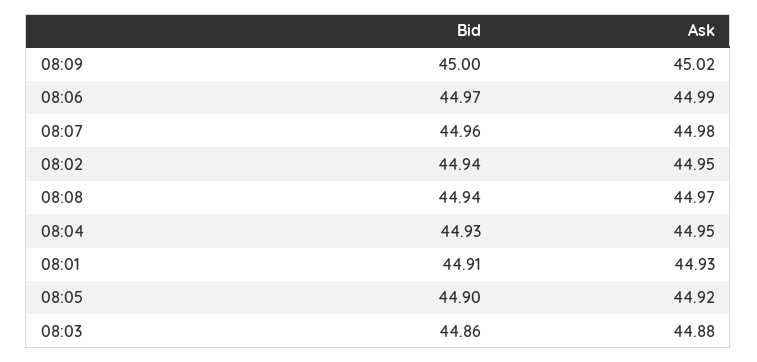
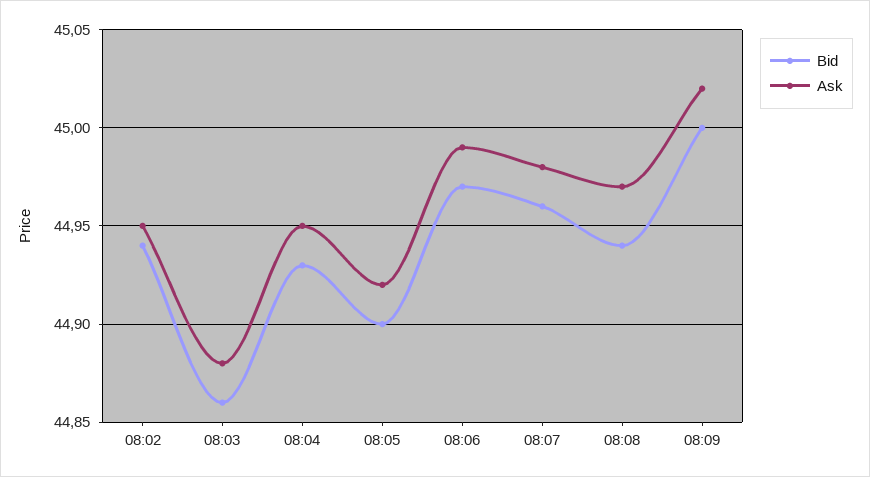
Bid, 08:01: 44.91 -> none
Ask, 08:01: 44.93 -> none

